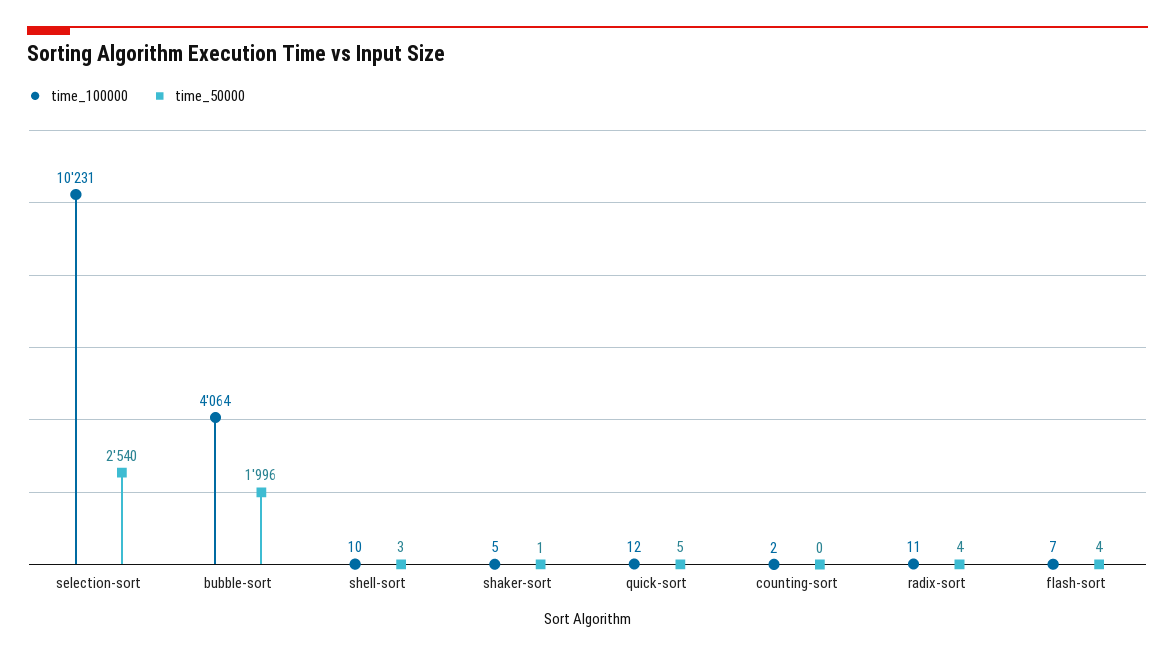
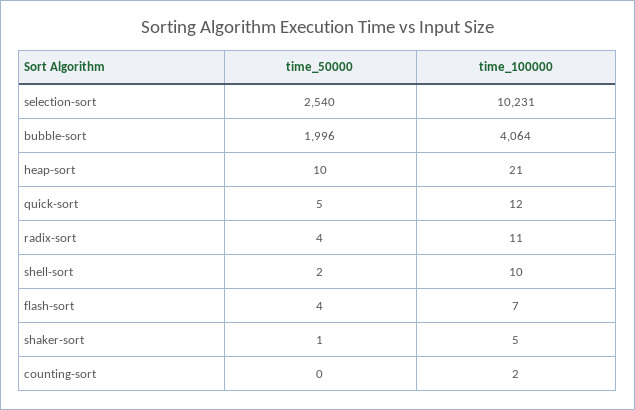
time_50000, shell-sort: 3 -> 2
time_50000, heap-sort: none -> 10
time_100000, heap-sort: none -> 21

